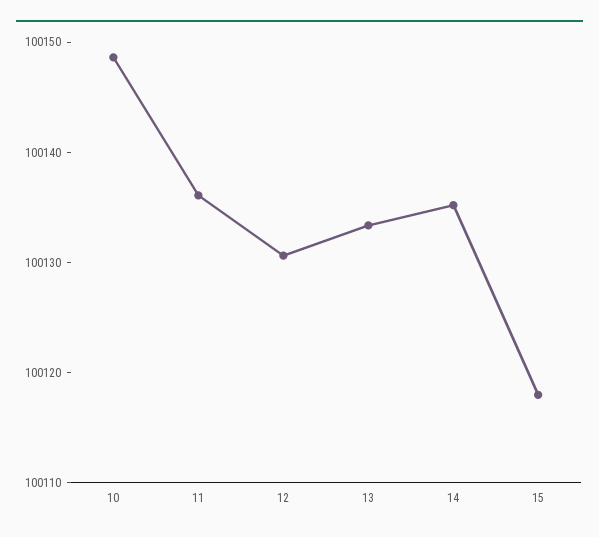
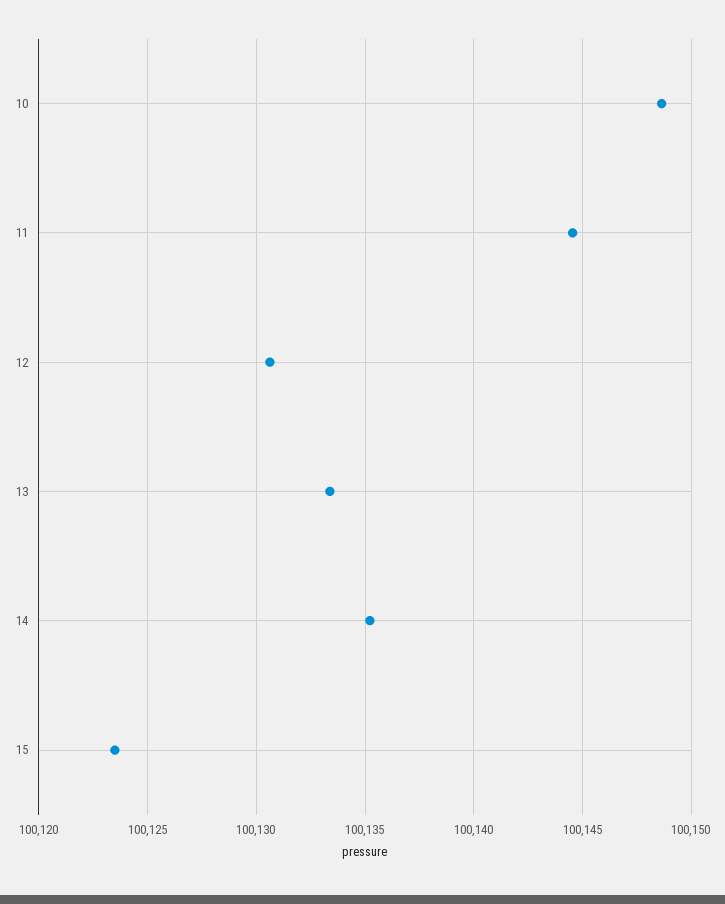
11: 100136 -> 100144.5
15: 100118 -> 100123.5

